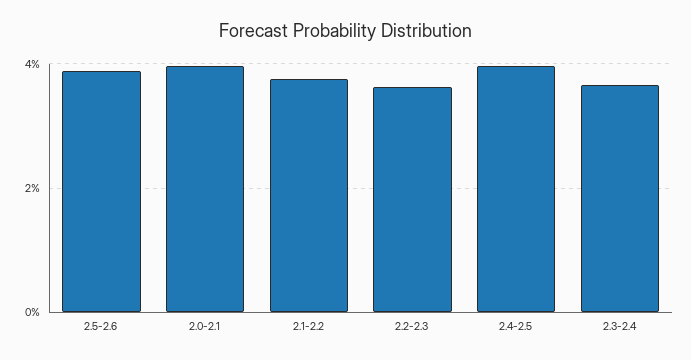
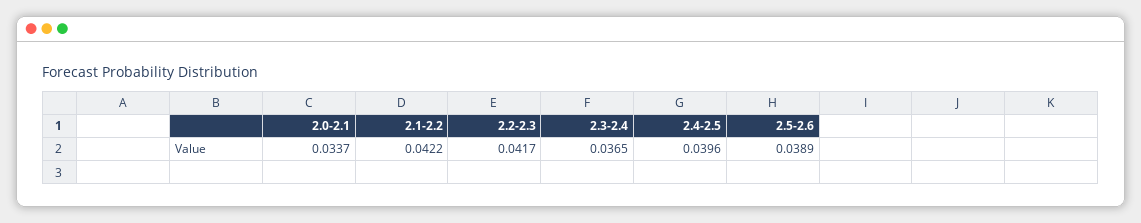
2.0-2.1: 0.04 -> 0.0337
2.1-2.2: 0.038 -> 0.0422
2.2-2.3: 0.036 -> 0.0417

